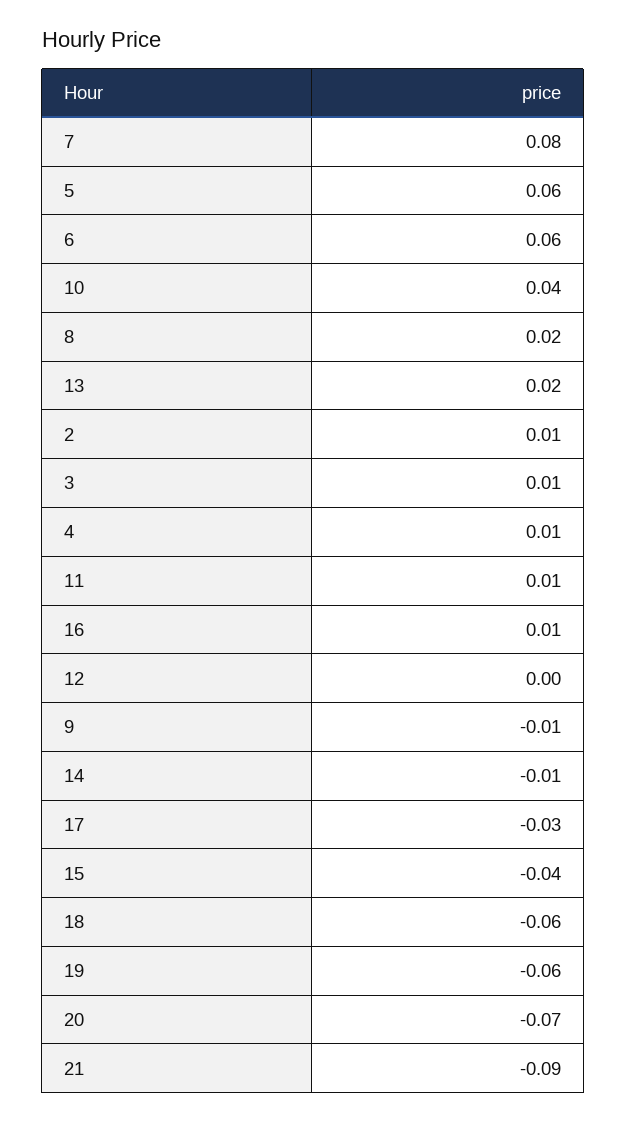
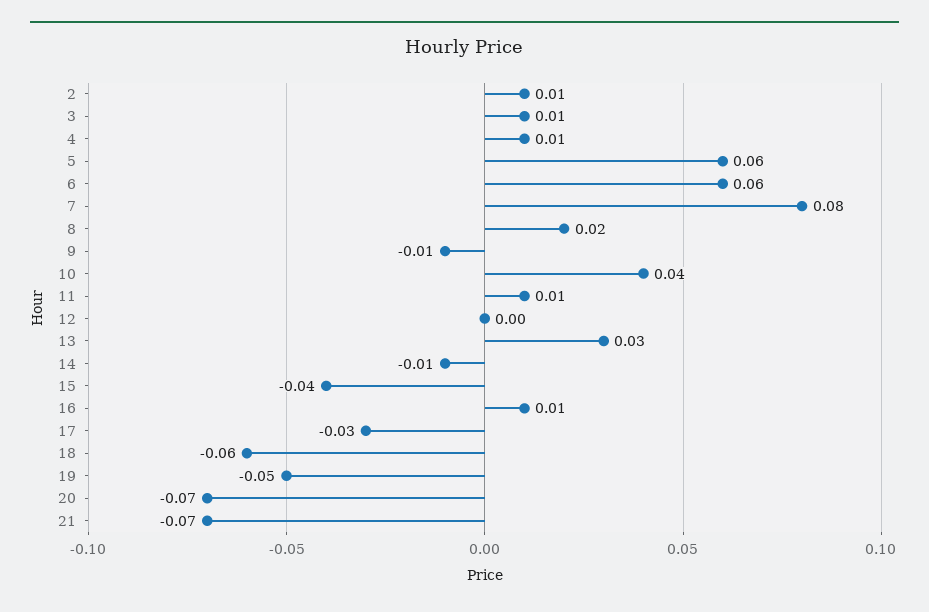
13: 0.02 -> 0.03
19: -0.06 -> -0.05
21: -0.09 -> -0.07

